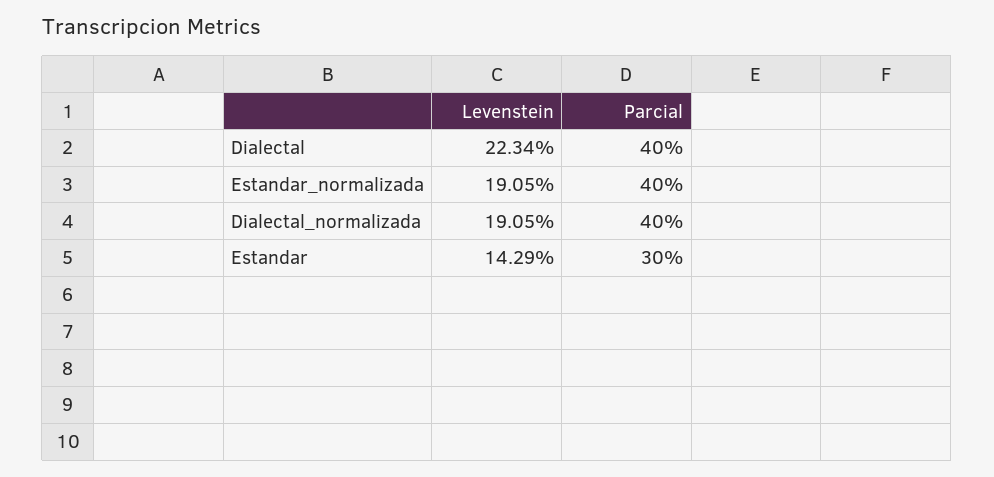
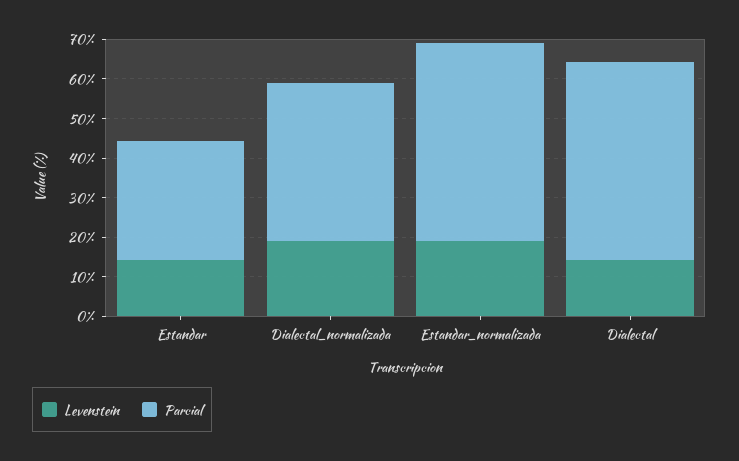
Levenstein, Dialectal: 22.34 -> 15
Parcial, Dialectal: 40 -> 50
Parcial, Estandar_normalizada: 40 -> 50

